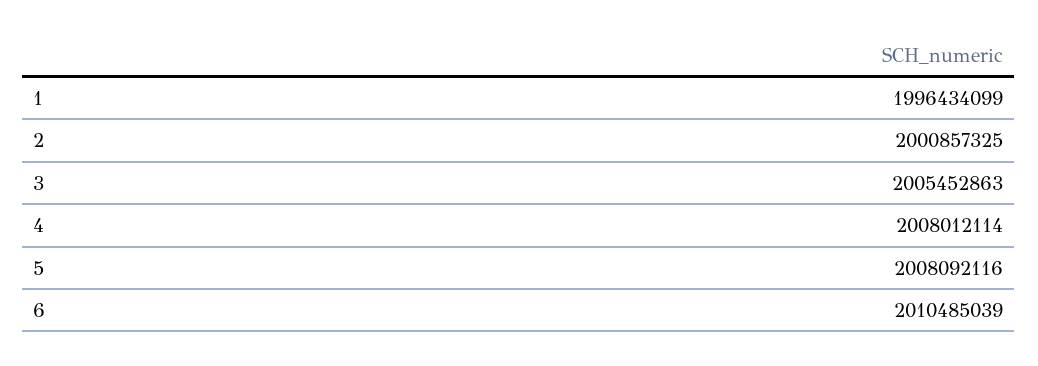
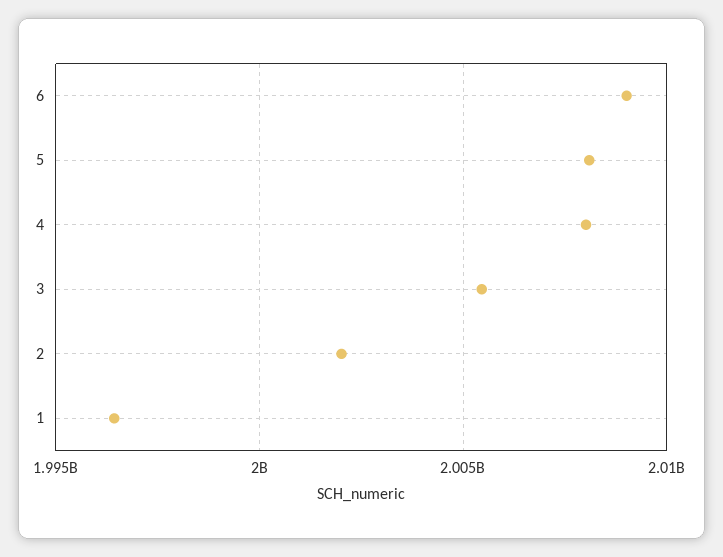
2: 2000857325 -> 2002000000
6: 2010485039 -> 2009000000

